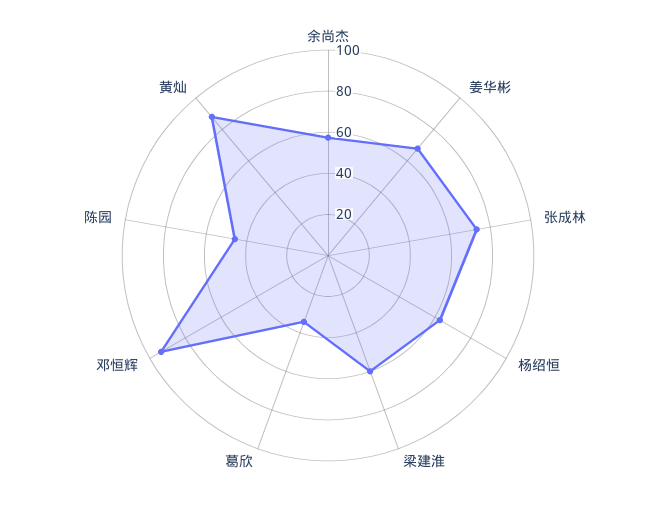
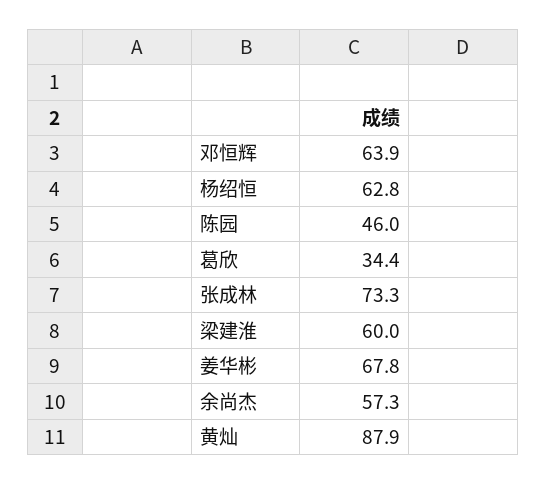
邓恒辉: 95 -> 63.9

